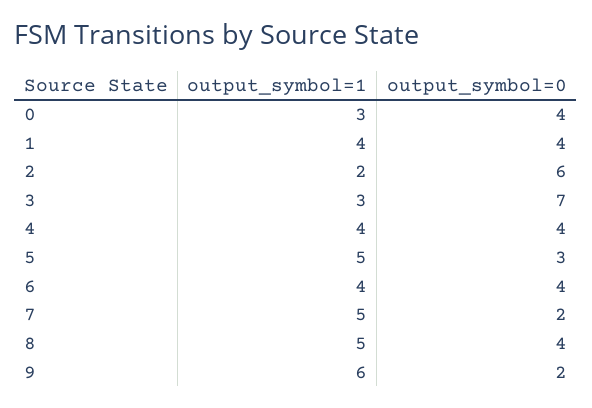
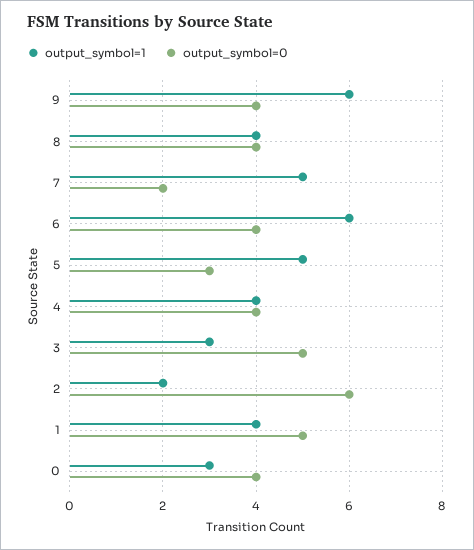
output_symbol=0, 1: 4 -> 5
output_symbol=0, 3: 7 -> 5
output_symbol=1, 6: 4 -> 6
output_symbol=1, 8: 5 -> 4
output_symbol=0, 9: 2 -> 4

